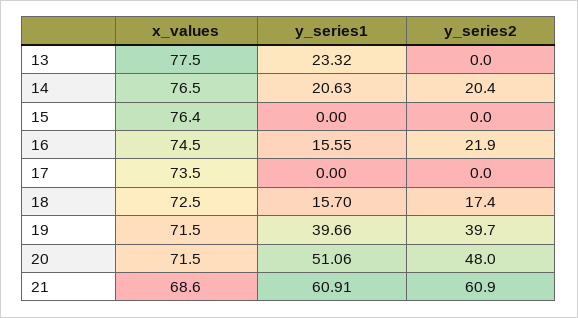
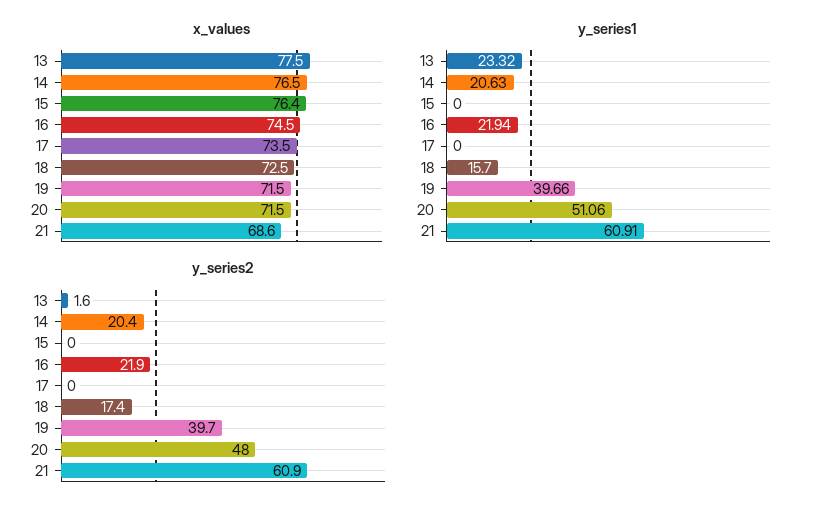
y_series2, 13: 0 -> 1.6
y_series1, 16: 15.55 -> 21.94

